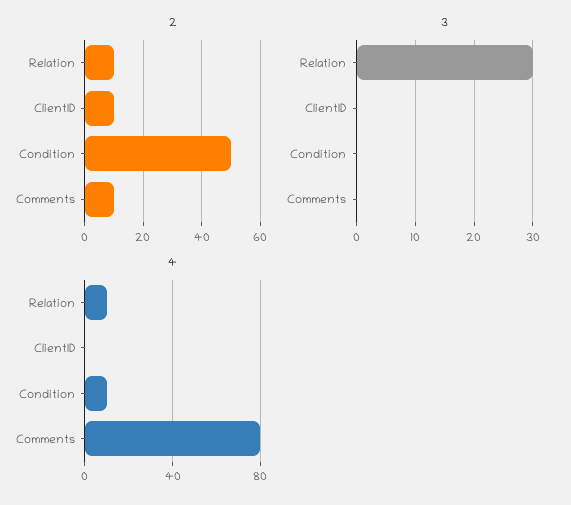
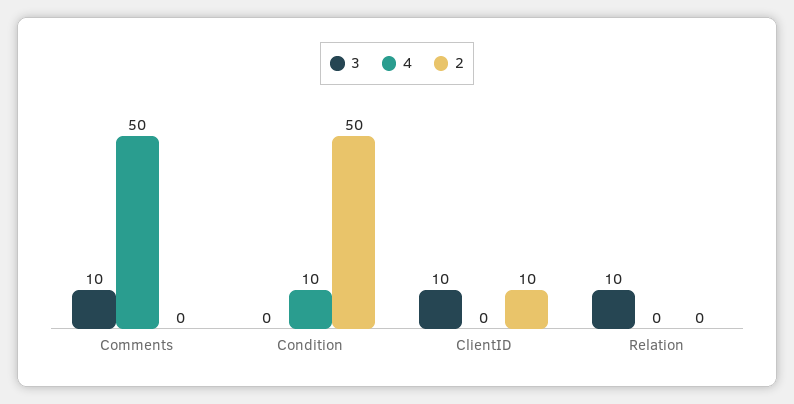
2, Relation: 10 -> 0
2, Comments: 10 -> 0
3, Relation: 30 -> 10
3, ClientID: 0 -> 10
3, Comments: 0 -> 10
4, Relation: 10 -> 0
4, Comments: 80 -> 50

